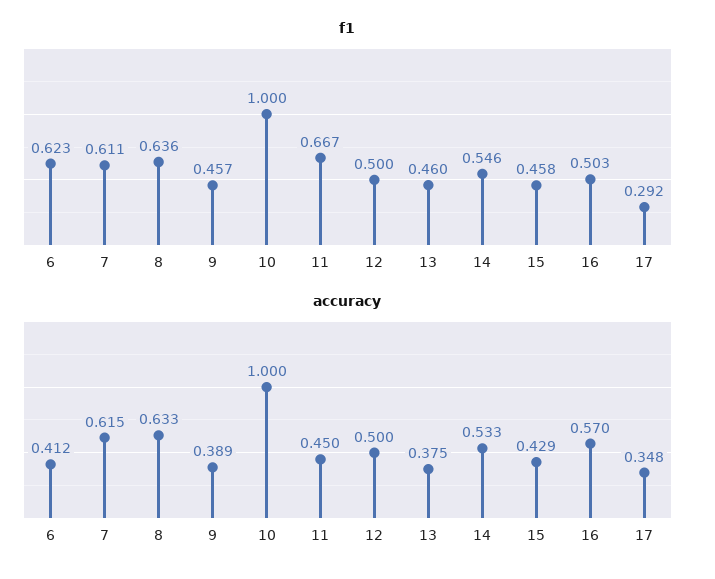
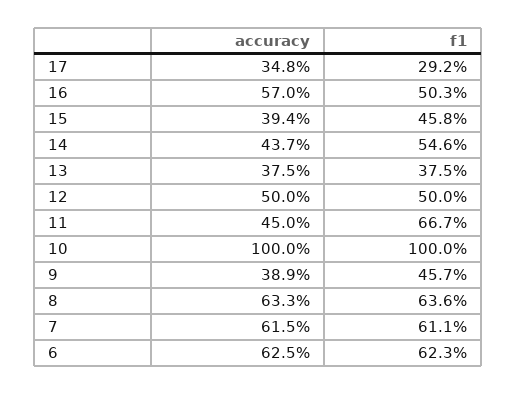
f1, 13: 0.46 -> 0.375
accuracy, 6: 0.412 -> 0.625
accuracy, 14: 0.533 -> 0.437
accuracy, 15: 0.429 -> 0.394

